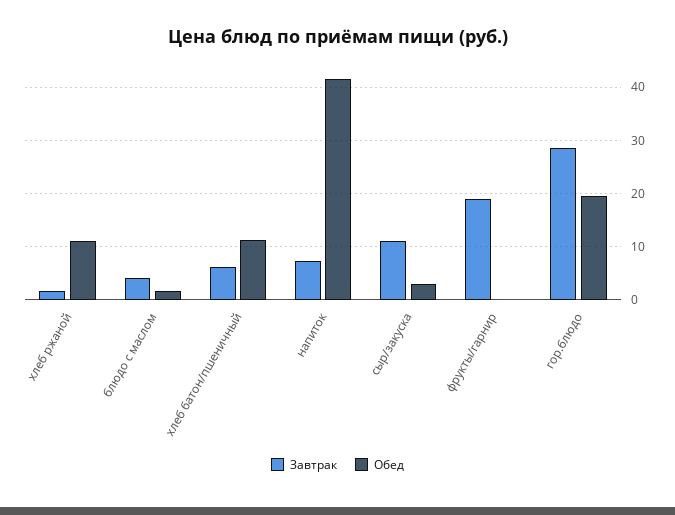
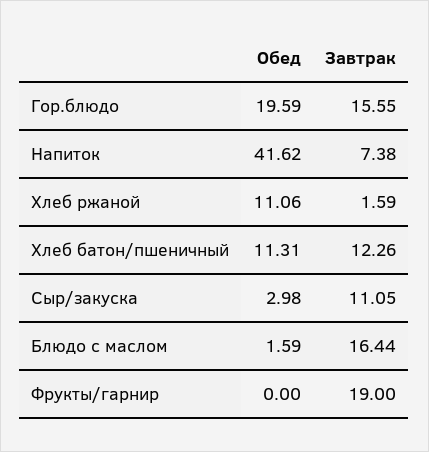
Завтрак, блюдо с маслом: 4 -> 16.44
Завтрак, хлеб батон/пшеничный: 6 -> 12.26
Завтрак, гор.блюдо: 28 -> 15.55

